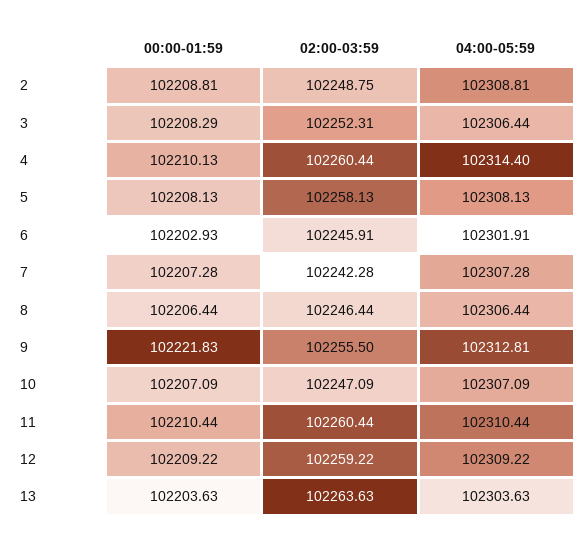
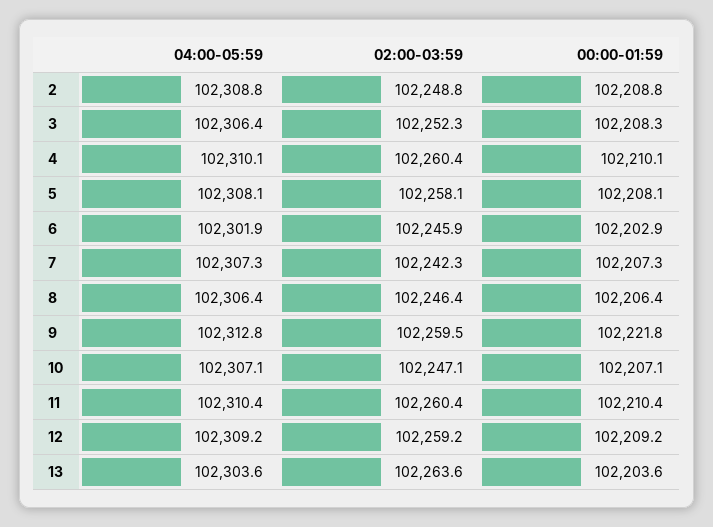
04:00-05:59, 4: 102314.4 -> 102310.1
02:00-03:59, 9: 102255.5 -> 102259.5

